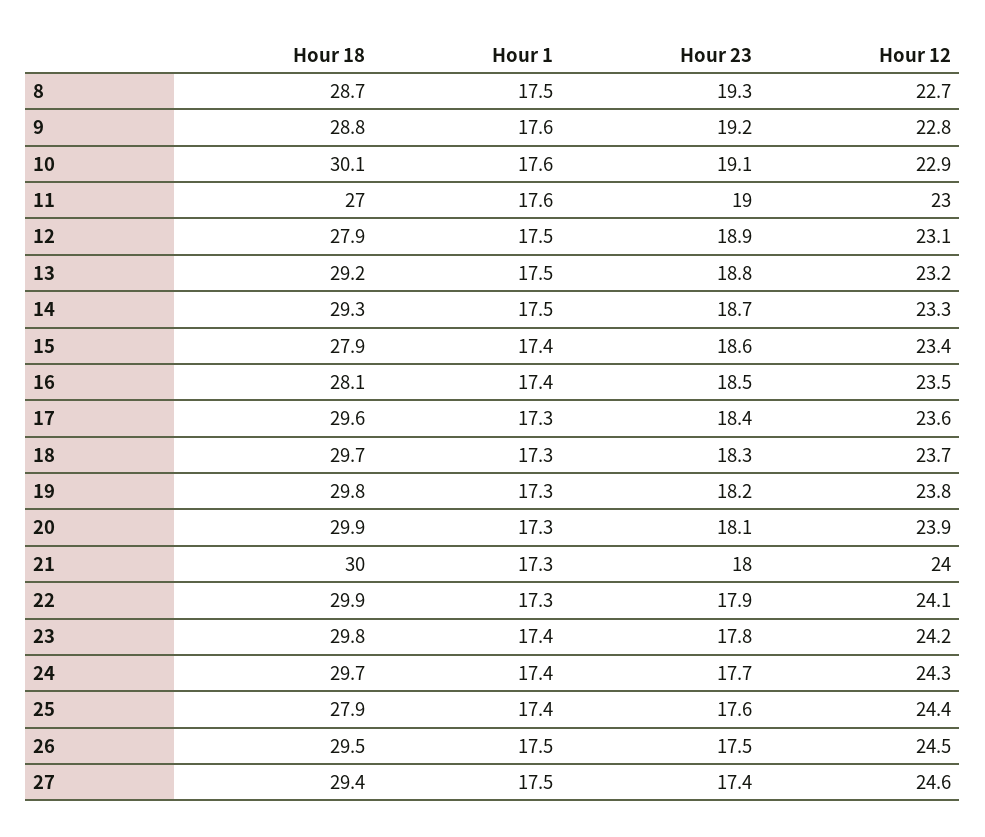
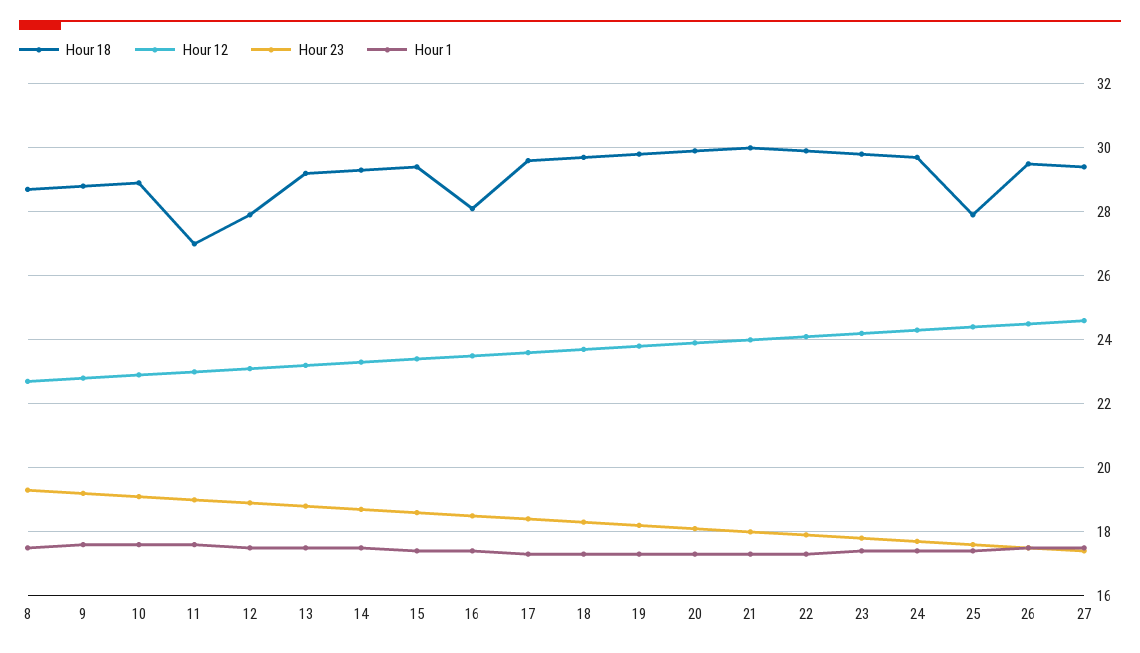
Hour 18, 10: 30.1 -> 29
Hour 18, 15: 27.9 -> 29.5

